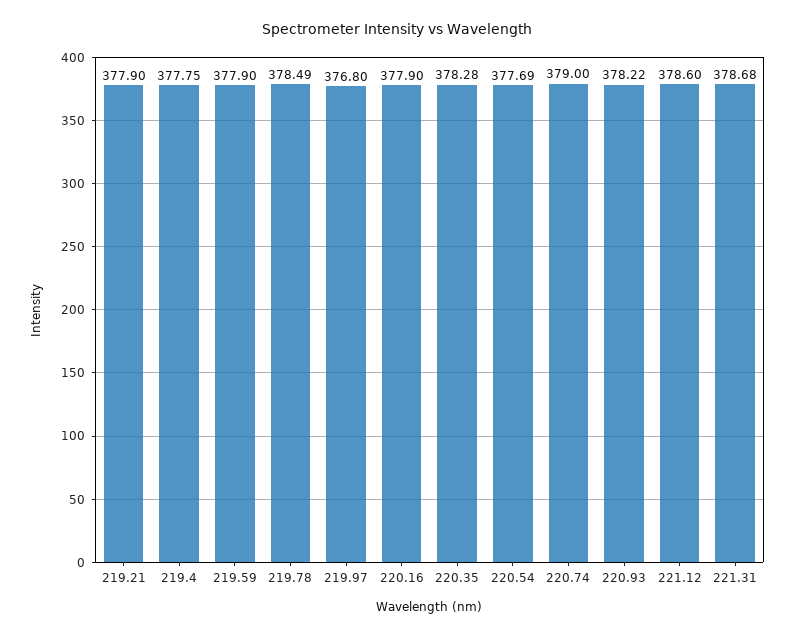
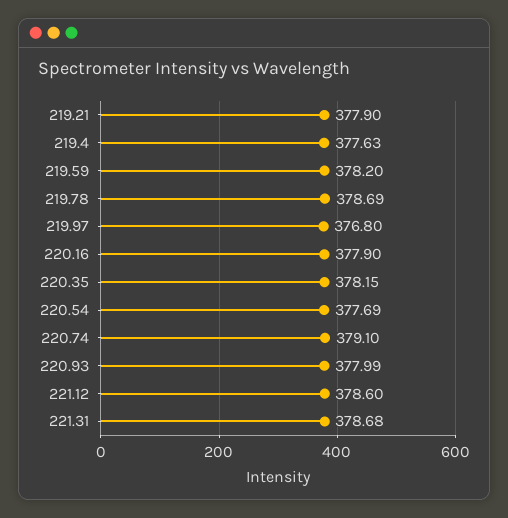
219.4: 377.75 -> 377.63
219.59: 377.9 -> 378.2
219.78: 378.49 -> 378.69
220.35: 378.28 -> 378.15
220.74: 379 -> 379.1
220.93: 378.22 -> 377.99

